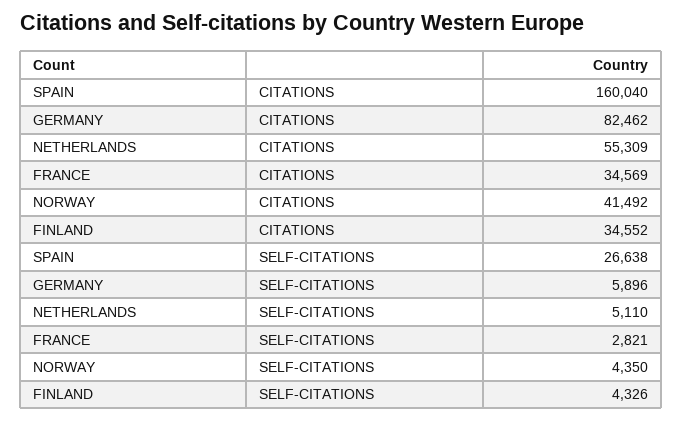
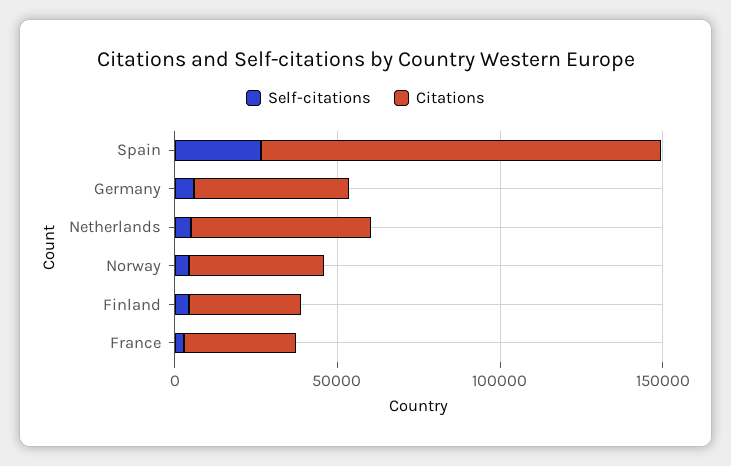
CITATIONS, SPAIN: 160040 -> 120000
CITATIONS, GERMANY: 82462 -> 50000

